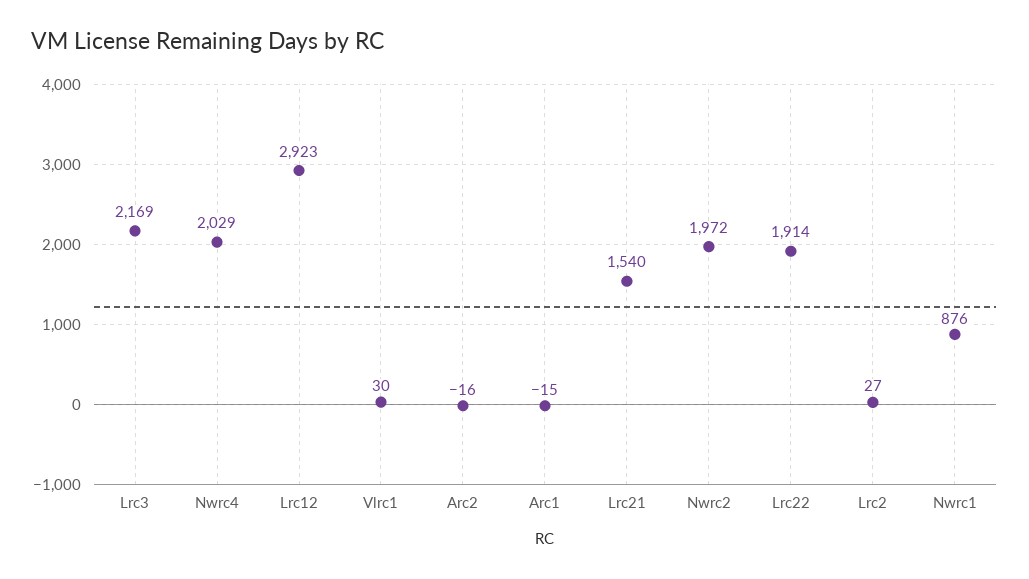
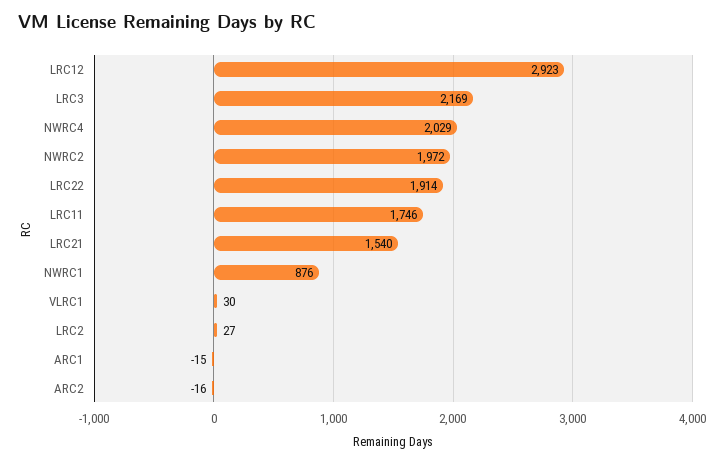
LRC11: none -> 1746

